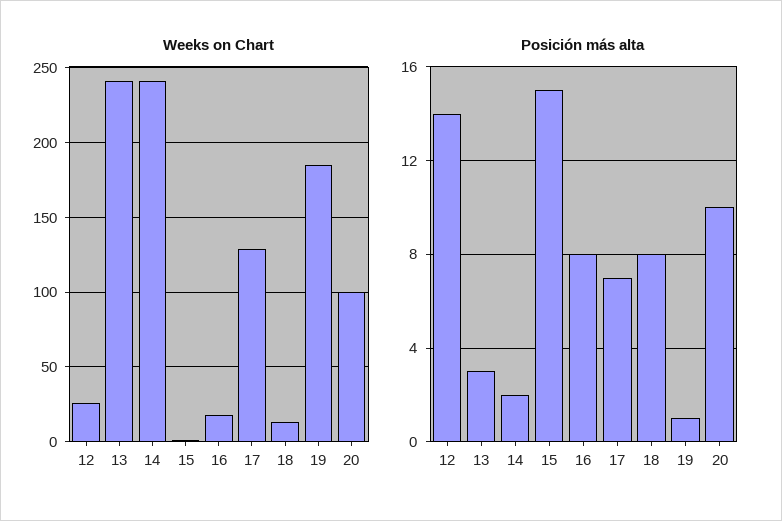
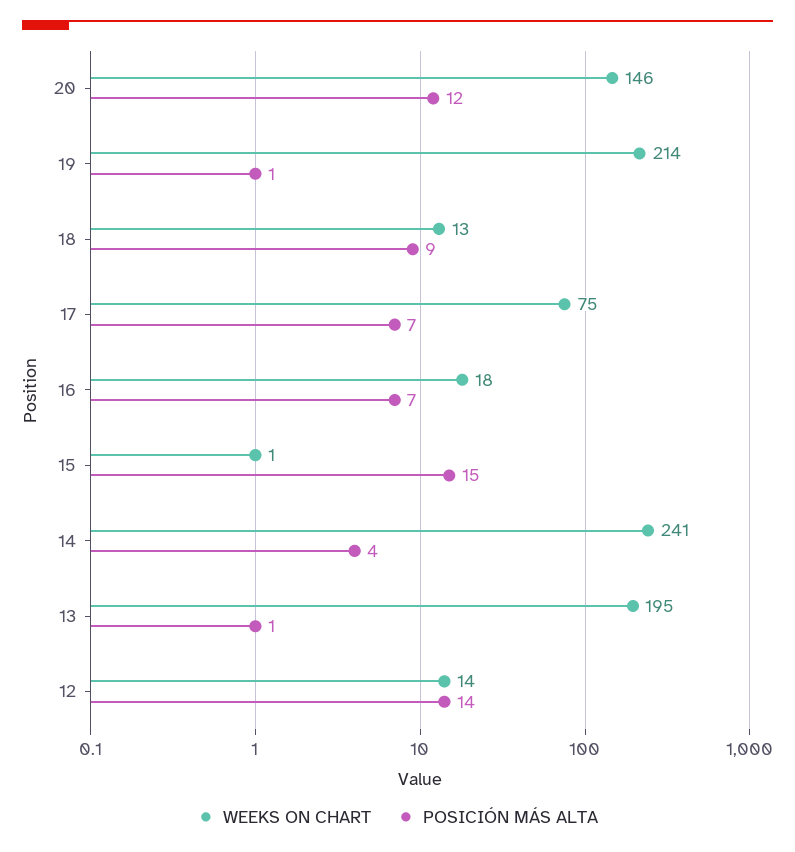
Weeks on Chart, 12: 25 -> 14
Weeks on Chart, 13: 240 -> 195
Weeks on Chart, 17: 130 -> 75
Weeks on Chart, 19: 185 -> 214
Weeks on Chart, 20: 100 -> 146
Posición más alta, 13: 3 -> 1
Posición más alta, 14: 2 -> 4
Posición más alta, 16: 8 -> 7
Posición más alta, 18: 8 -> 9
Posición más alta, 20: 10 -> 12

